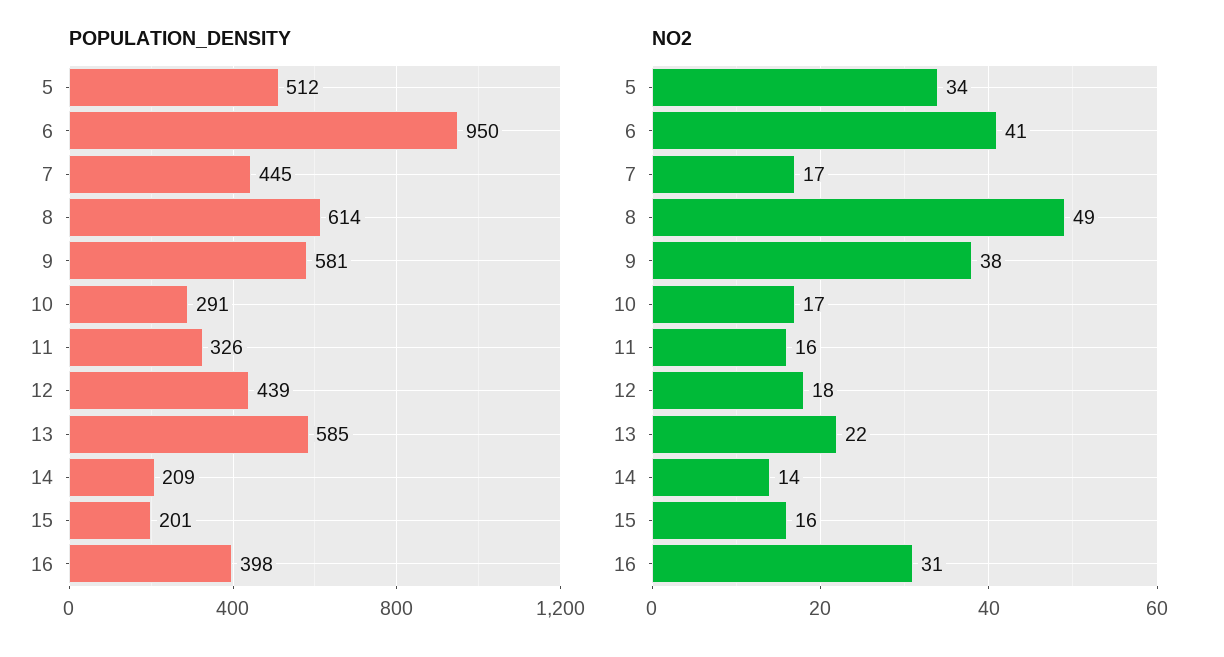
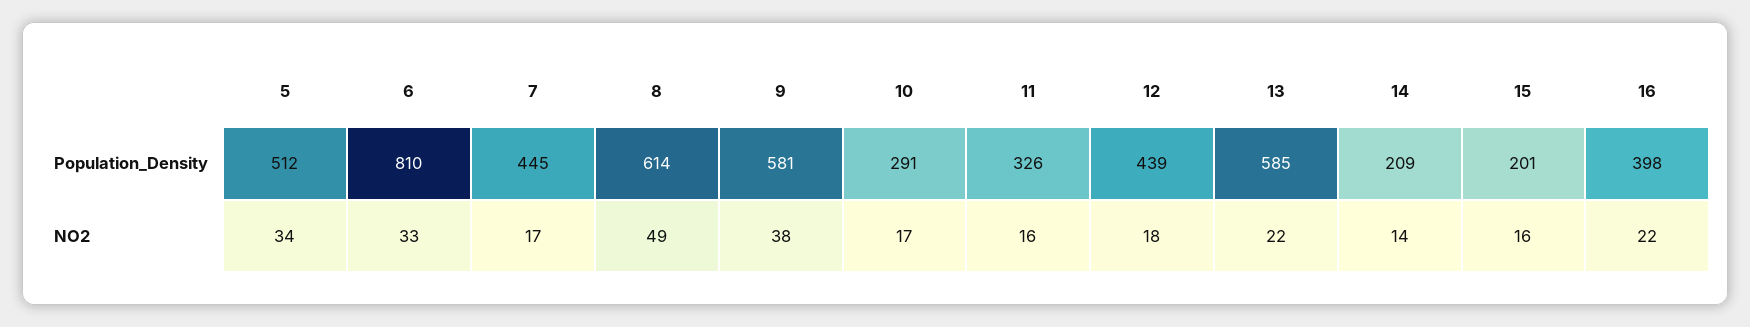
POPULATION_DENSITY, 6: 950 -> 810
NO2, 6: 41 -> 33
NO2, 16: 31 -> 22

